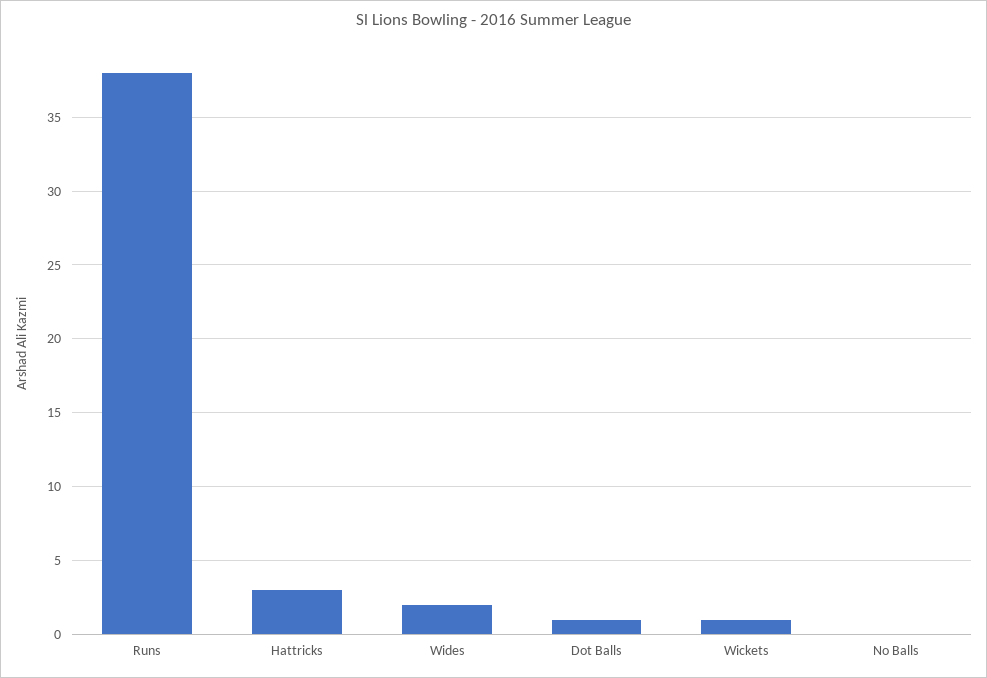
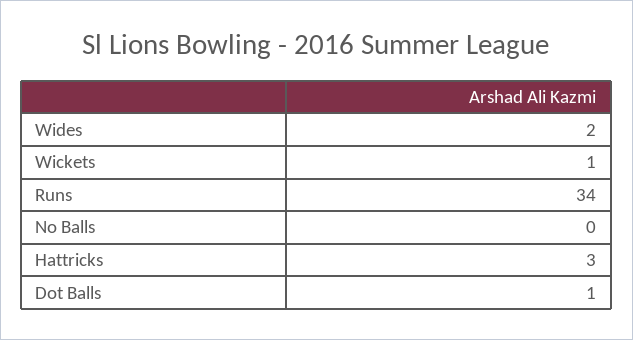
Runs: 38 -> 34

